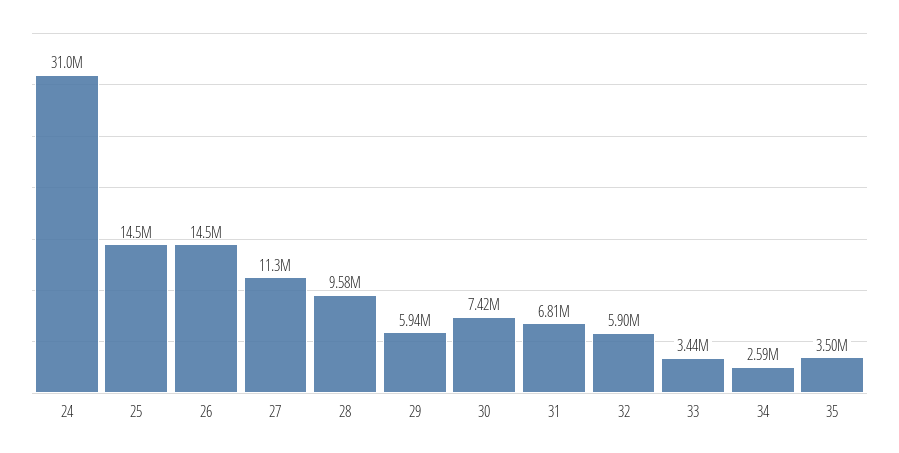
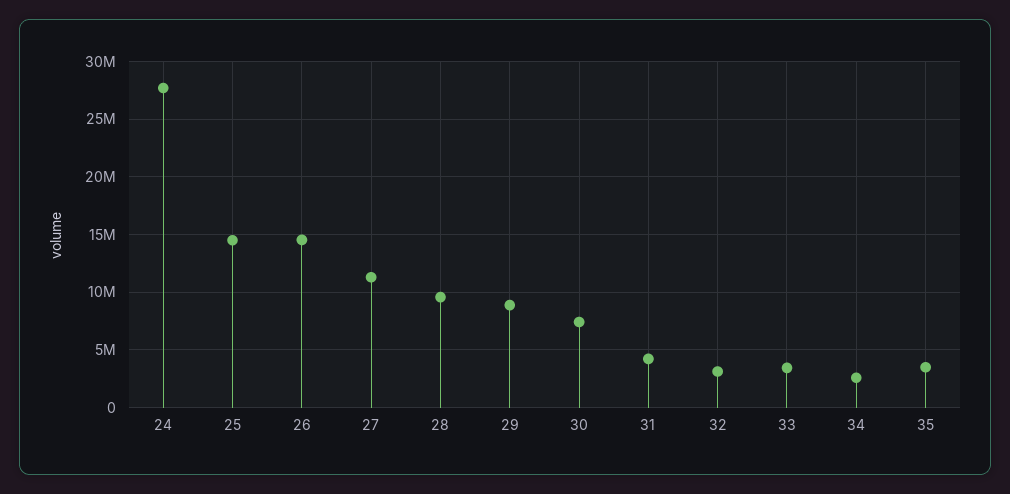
24: 31000000 -> 28000000
29: 5940000 -> 9000000
31: 6810000 -> 4000000
32: 5900000 -> 3000000

